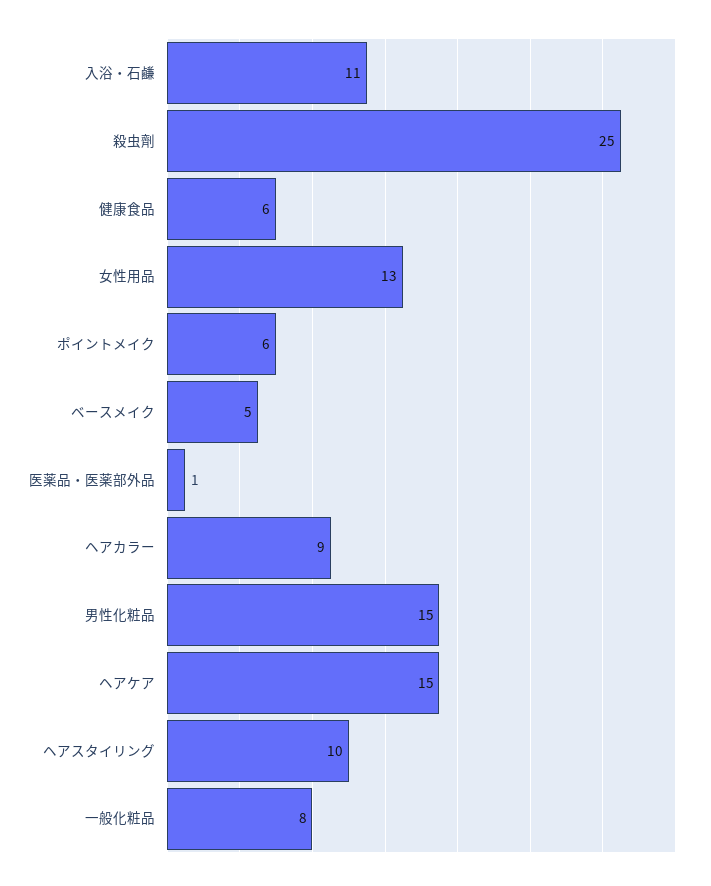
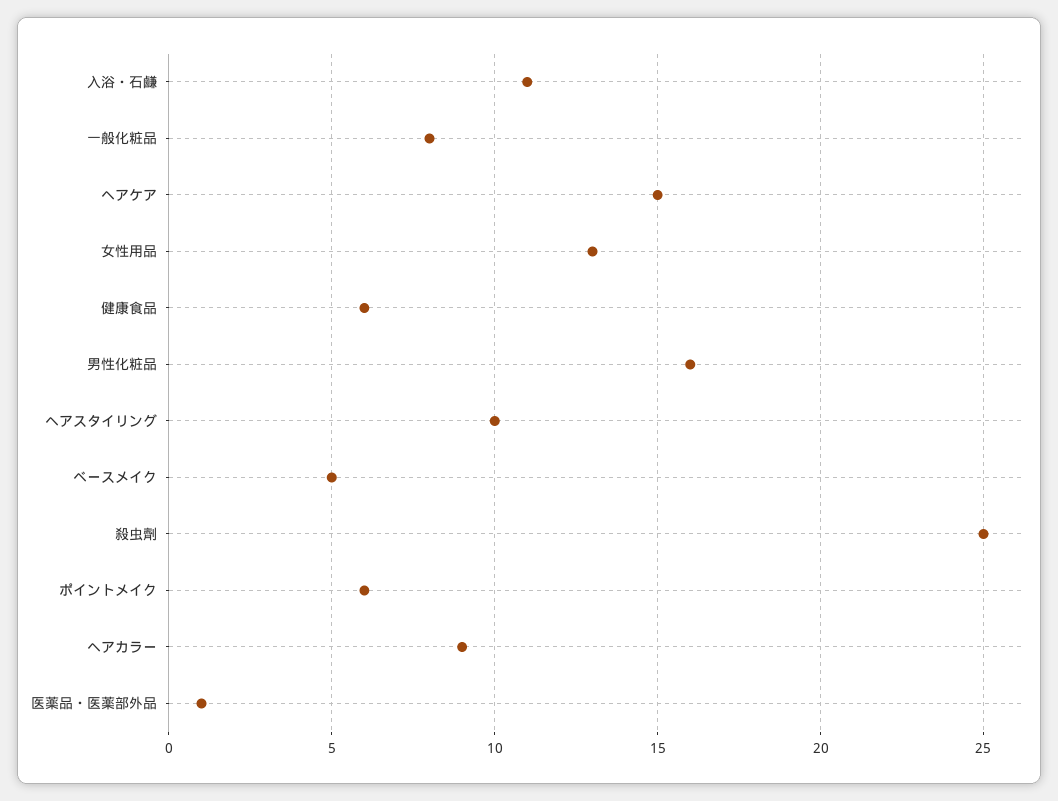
男性化粧品: 15 -> 16

